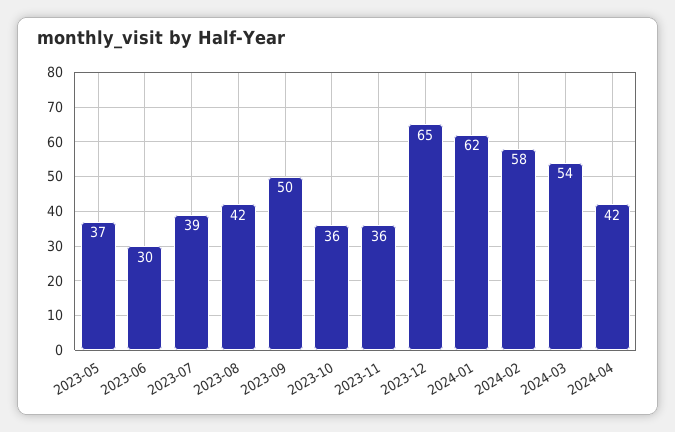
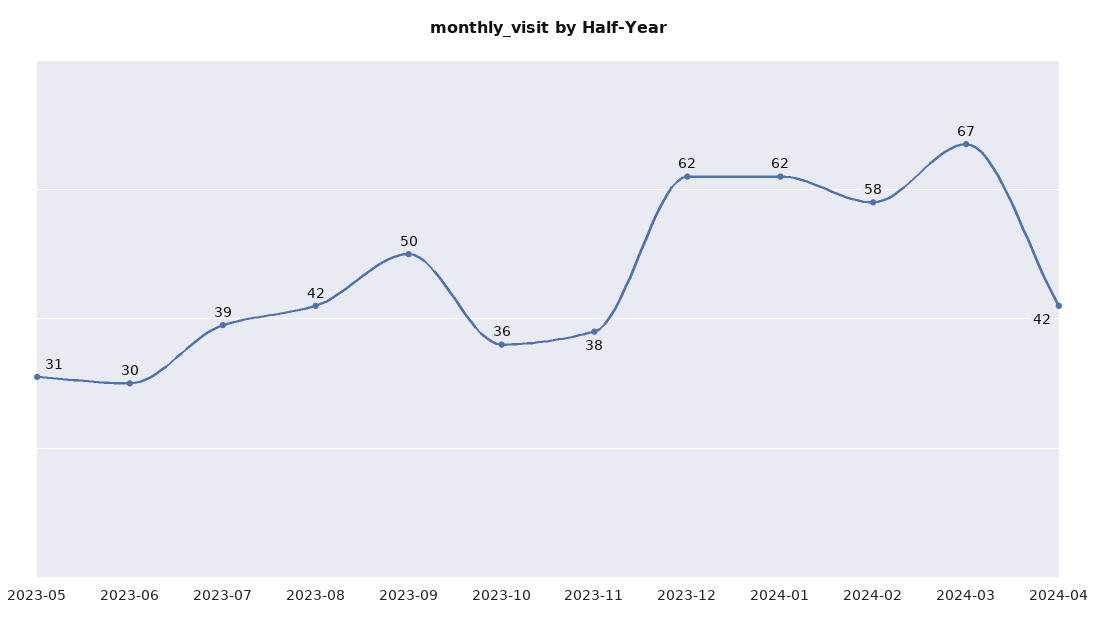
2023-05: 37 -> 31
2023-11: 36 -> 38
2023-12: 65 -> 62
2024-03: 54 -> 67

